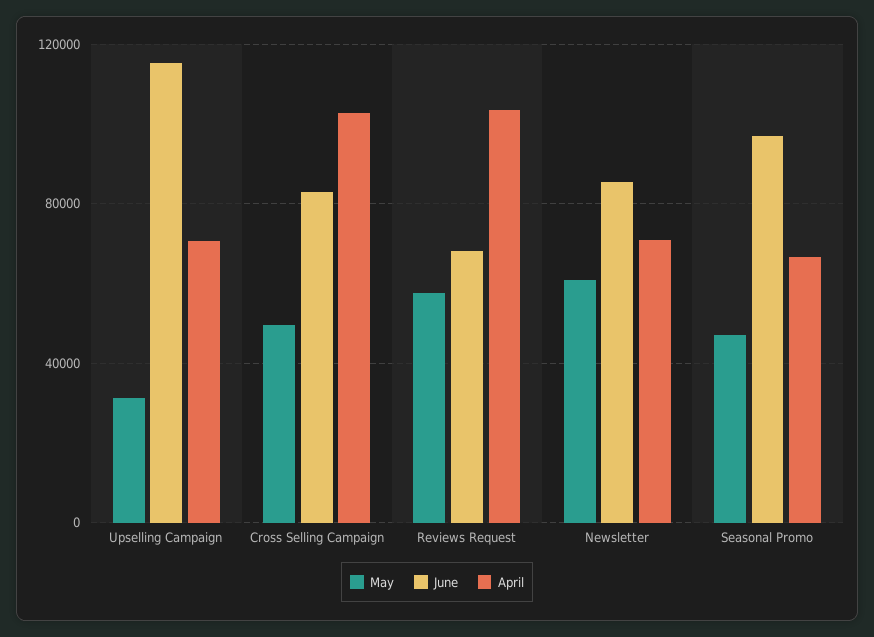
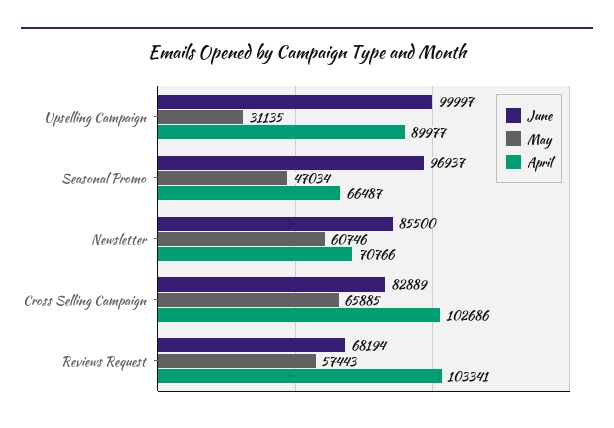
June, Upselling Campaign: 115000 -> 99997
April, Upselling Campaign: 70000 -> 89977
May, Cross Selling Campaign: 50000 -> 65885

